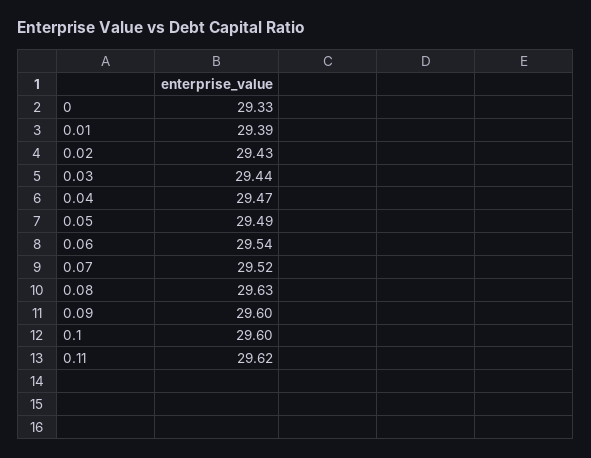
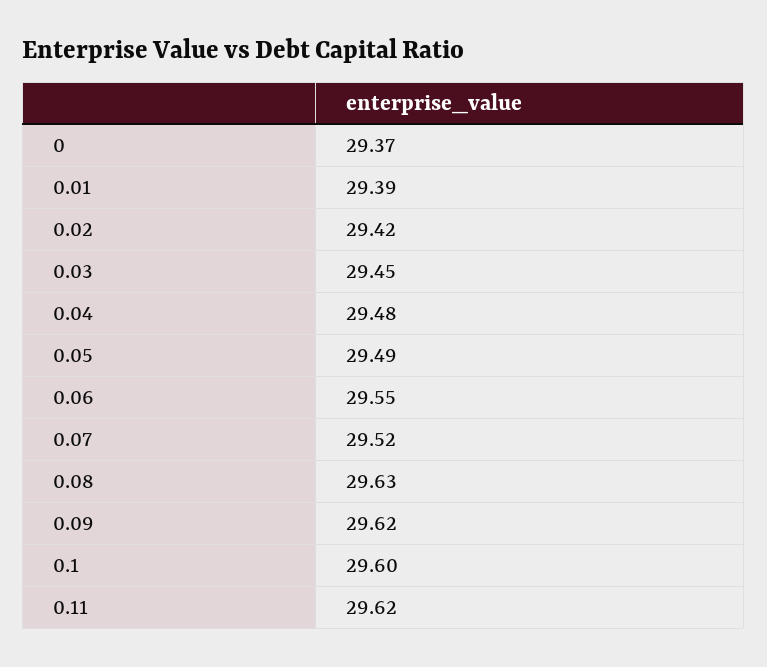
0: 29.33 -> 29.37
0.02: 29.43 -> 29.42
0.03: 29.44 -> 29.45
0.04: 29.47 -> 29.48
0.06: 29.54 -> 29.55
0.09: 29.6 -> 29.62

